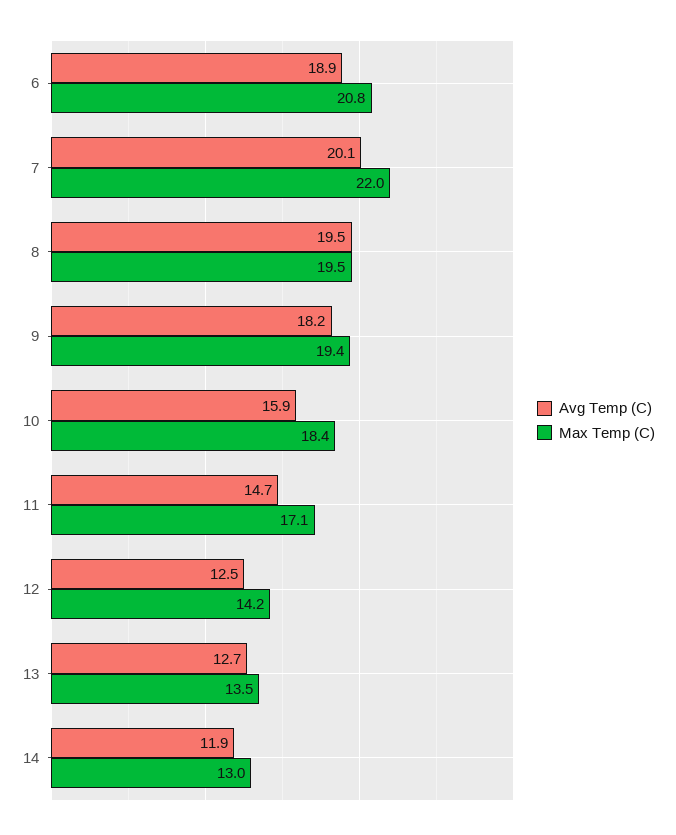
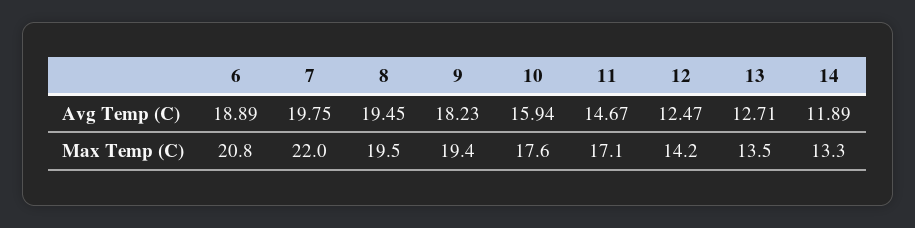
Avg Temp (C), 7: 20.1 -> 19.75
Max Temp (C), 10: 18.4 -> 17.6
Max Temp (C), 14: 13 -> 13.3

